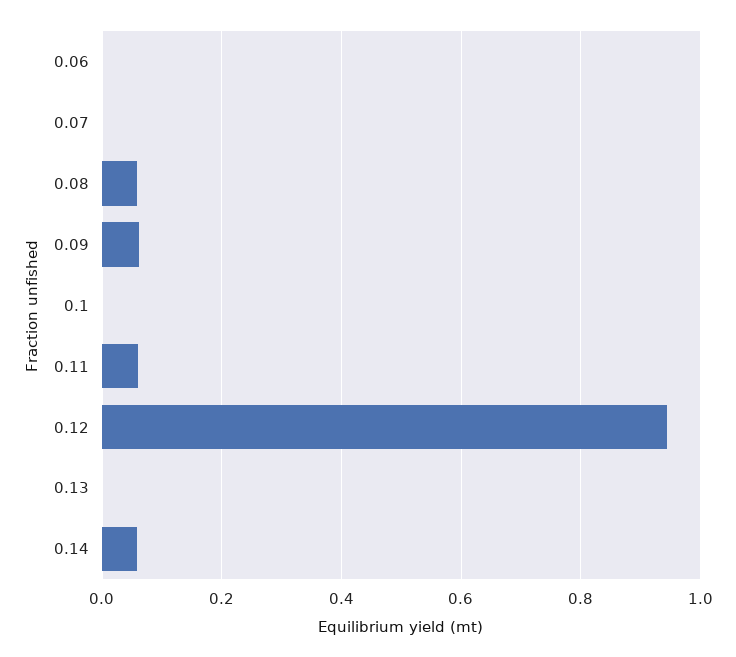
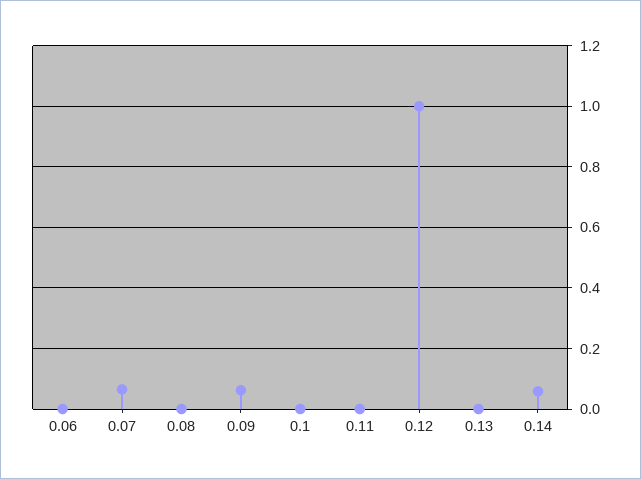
0.07: 0 -> 0.06
0.08: 0.06 -> 0
0.11: 0.06 -> 0
0.12: 0.94 -> 1

